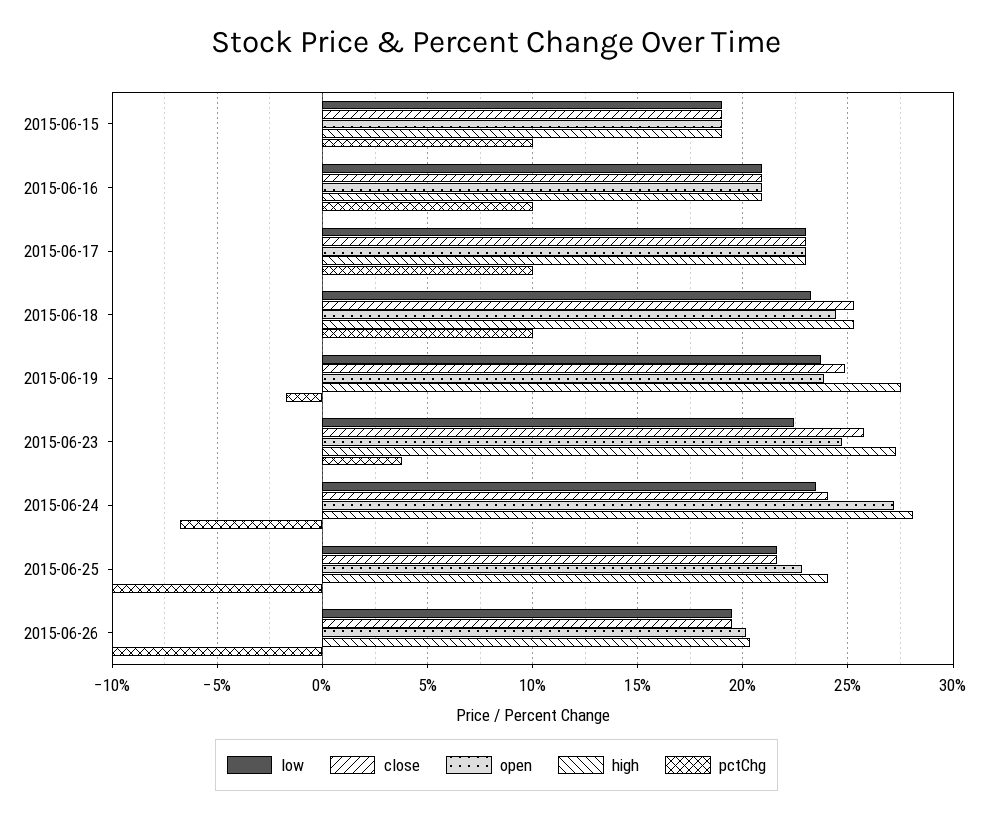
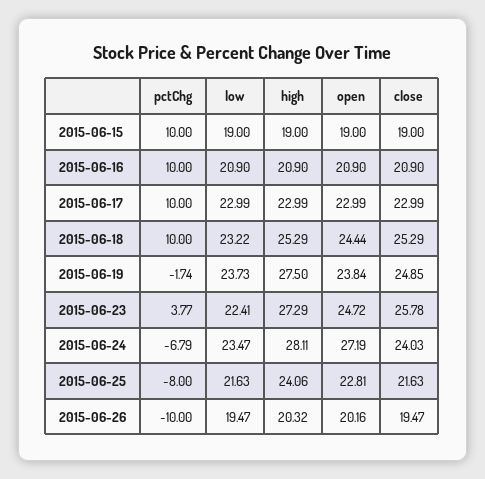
pctChg, 2015-06-25: -10 -> -8

